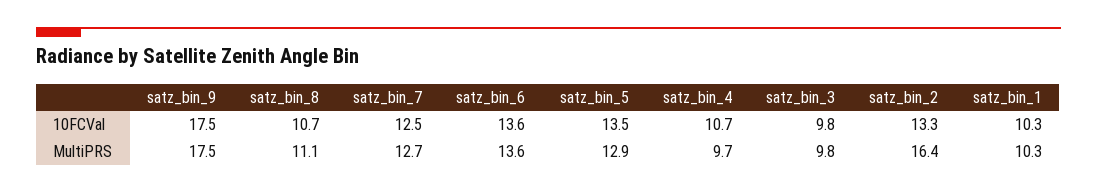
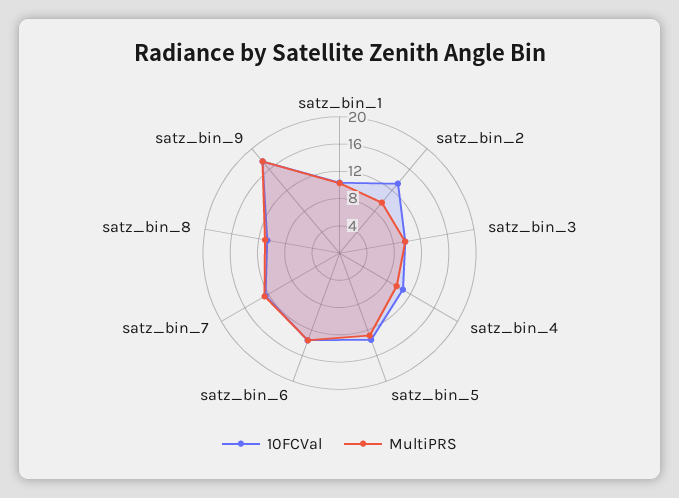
MultiPRS, satz_bin_2: 16.4 -> 10

